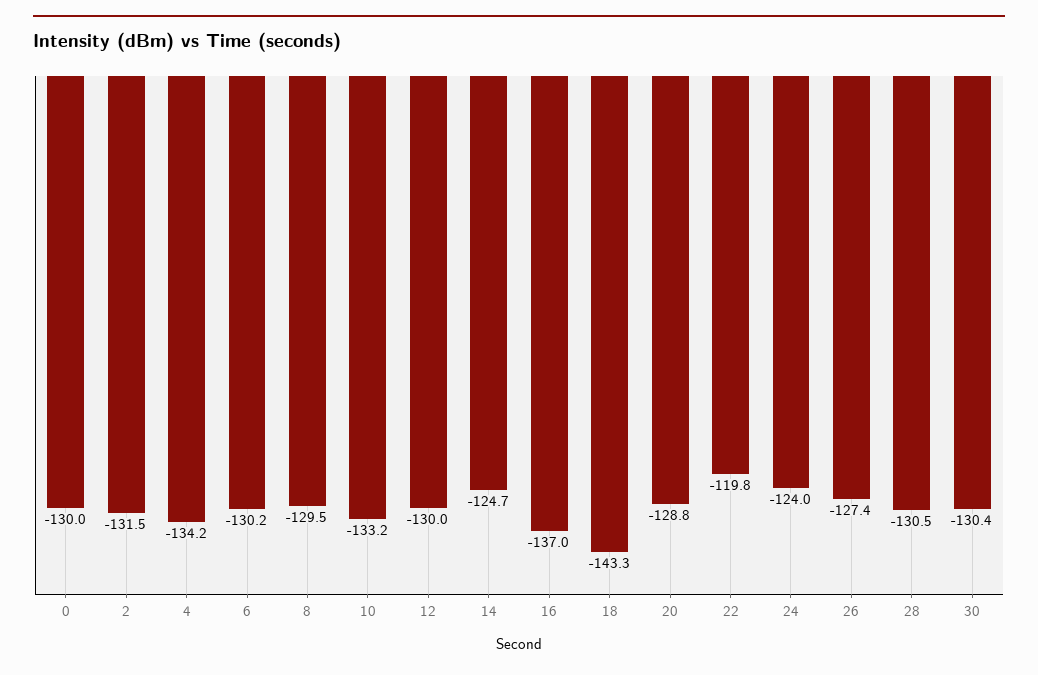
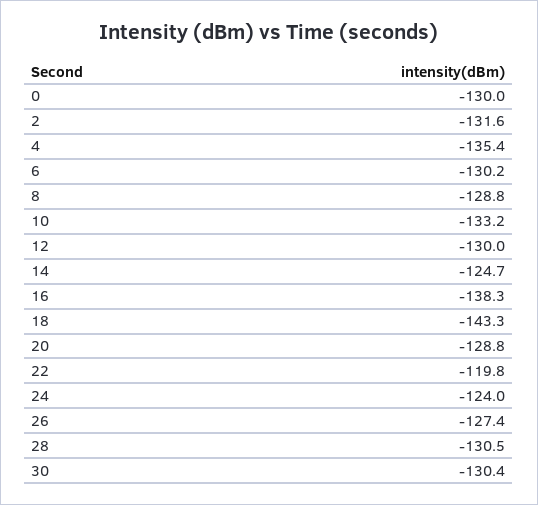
2: -131.5 -> -131.6
4: -134.2 -> -135.4
8: -129.5 -> -128.8
16: -137 -> -138.3

